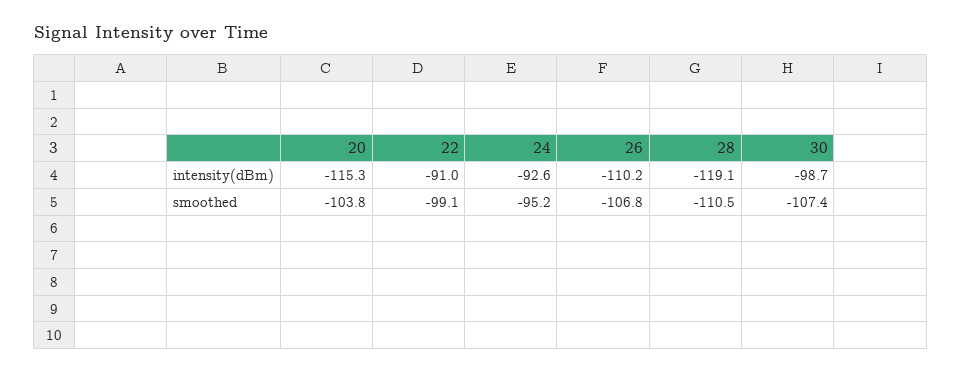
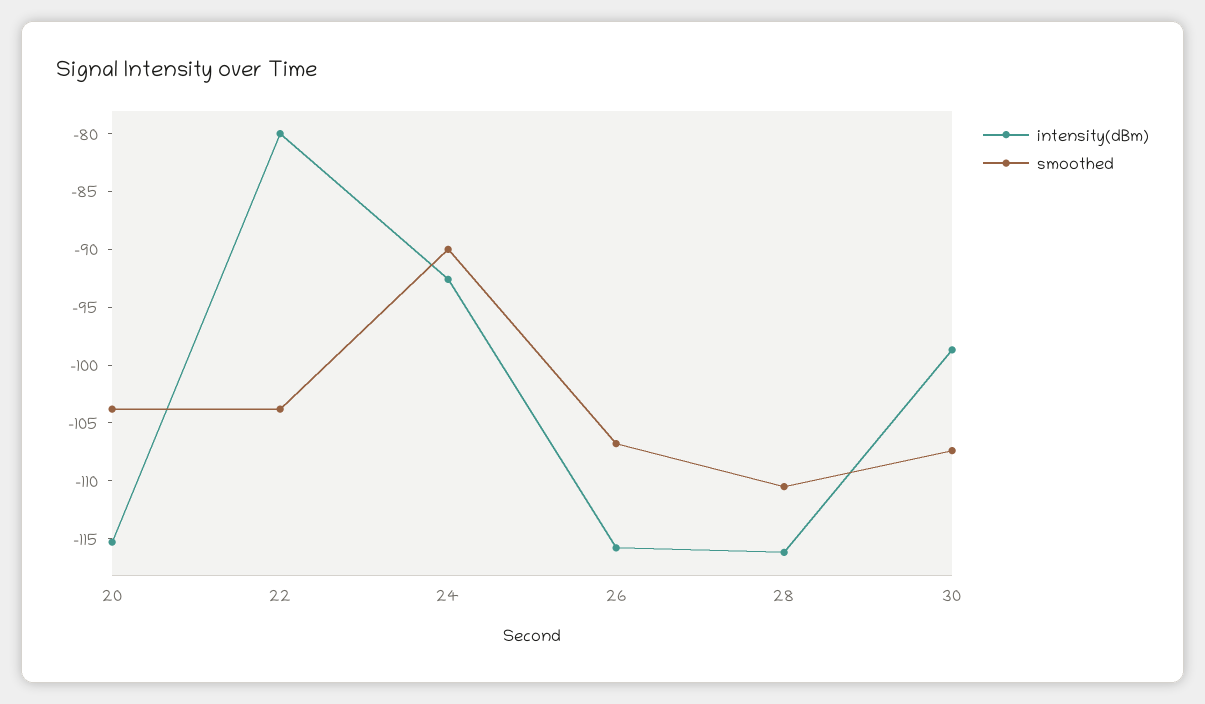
intensity(dBm), 22: -91 -> -80
intensity(dBm), 26: -110.2 -> -116
intensity(dBm), 28: -119.1 -> -116
smoothed, 22: -99.1 -> -104
smoothed, 24: -95.2 -> -90

